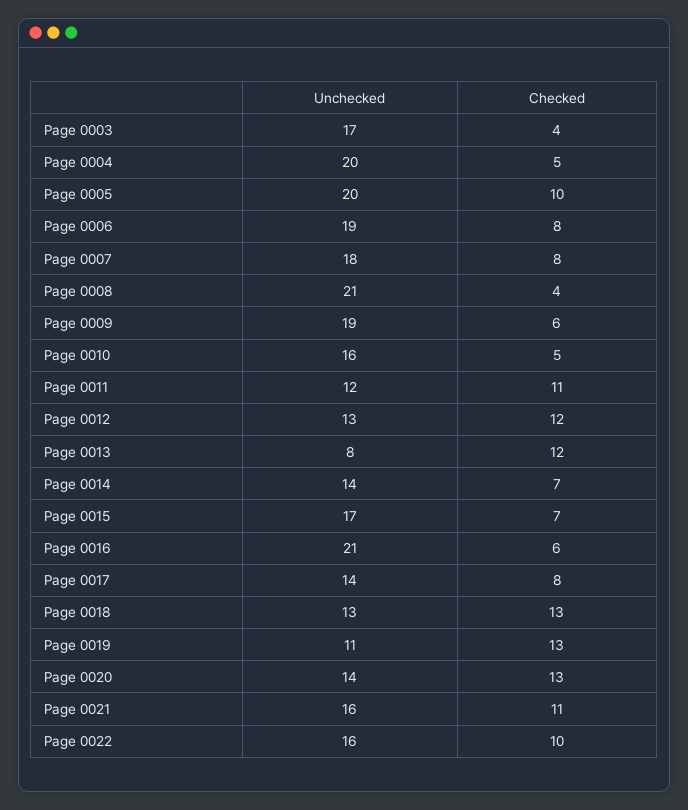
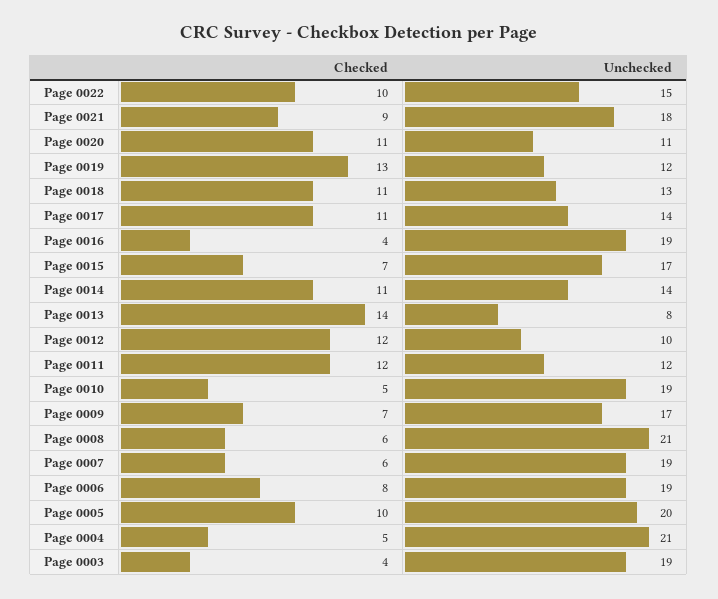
Unchecked, Page 0003: 17 -> 19
Unchecked, Page 0004: 20 -> 21
Unchecked, Page 0007: 18 -> 19
Checked, Page 0007: 8 -> 6
Checked, Page 0008: 4 -> 6
Unchecked, Page 0009: 19 -> 17
Checked, Page 0009: 6 -> 7
Unchecked, Page 0010: 16 -> 19
Checked, Page 0011: 11 -> 12
Unchecked, Page 0012: 13 -> 10
Checked, Page 0013: 12 -> 14
Checked, Page 0014: 7 -> 11
Unchecked, Page 0016: 21 -> 19
Checked, Page 0016: 6 -> 4
Checked, Page 0017: 8 -> 11
Checked, Page 0018: 13 -> 11
Unchecked, Page 0019: 11 -> 12
Unchecked, Page 0020: 14 -> 11
Checked, Page 0020: 13 -> 11
Unchecked, Page 0021: 16 -> 18
Checked, Page 0021: 11 -> 9
Unchecked, Page 0022: 16 -> 15

